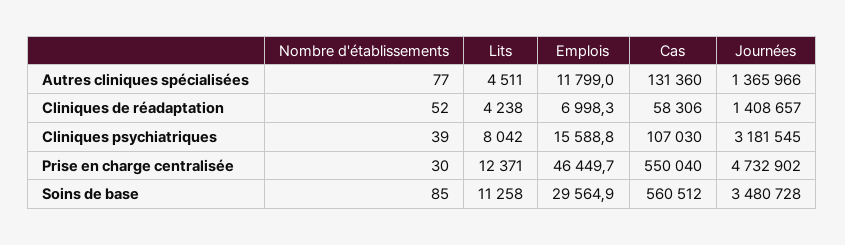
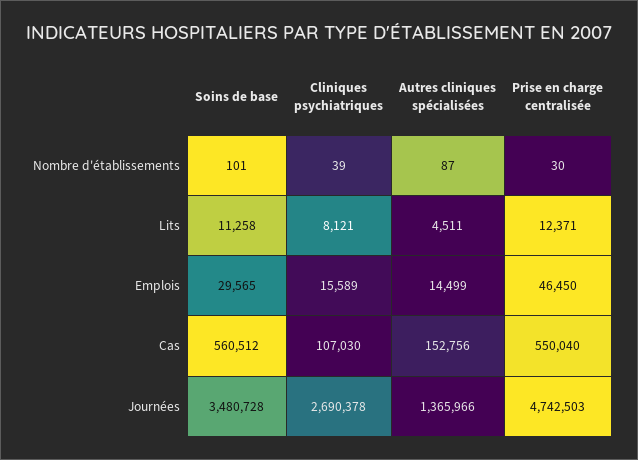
Nombre d'établissements, Autres cliniques spécialisées: 77 -> 87
Emplois, Autres cliniques spécialisées: 11799 -> 14499
Cas, Autres cliniques spécialisées: 131360 -> 152756
Nombre d'établissements, Cliniques de réadaptation: 52 -> none
Lits, Cliniques de réadaptation: 4238 -> none
Emplois, Cliniques de réadaptation: 6998.3 -> none
Cas, Cliniques de réadaptation: 58306 -> none
Journées, Cliniques de réadaptation: 1408657 -> none
Lits, Cliniques psychiatriques: 8042 -> 8121
Journées, Cliniques psychiatriques: 3181545 -> 2690378
Journées, Prise en charge centralisée: 4732902 -> 4742503
Nombre d'établissements, Soins de base: 85 -> 101

